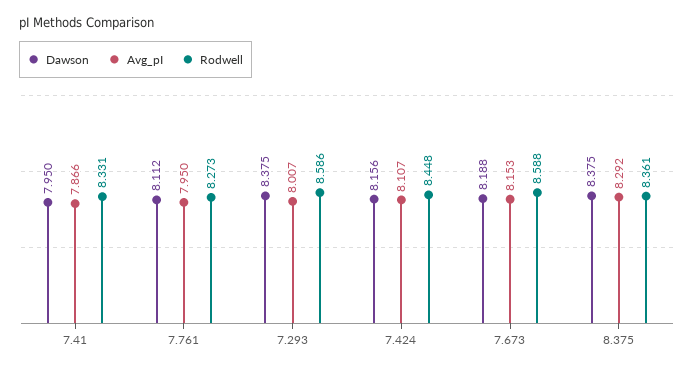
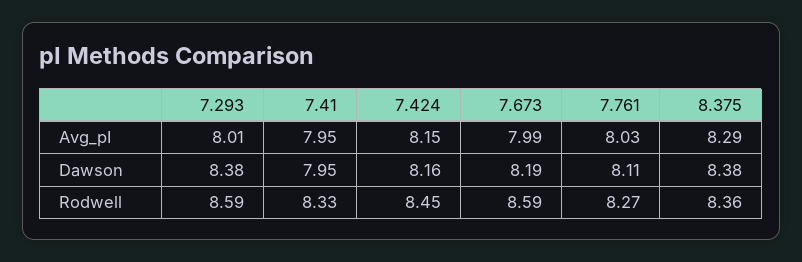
Avg_pI, 7.41: 7.866 -> 7.95
Avg_pI, 7.761: 7.95 -> 8.03
Avg_pI, 7.424: 8.107 -> 8.15
Avg_pI, 7.673: 8.153 -> 7.99

